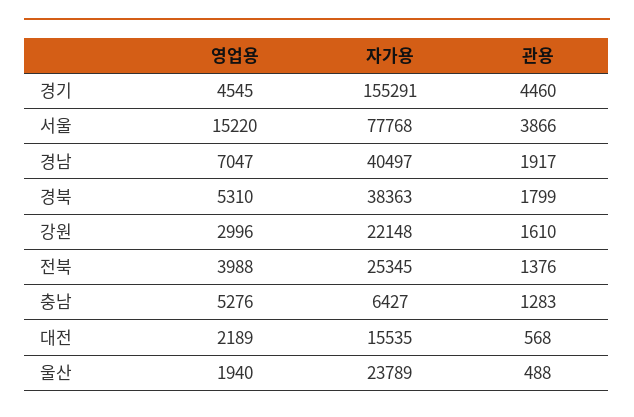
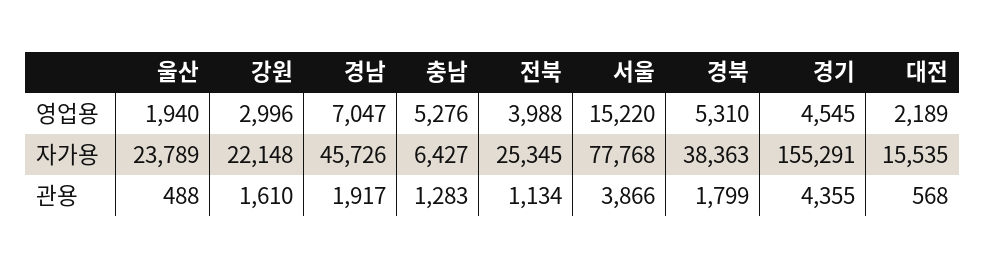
관용, 경기: 4460 -> 4355
자가용, 경남: 40497 -> 45726
관용, 전북: 1376 -> 1134

